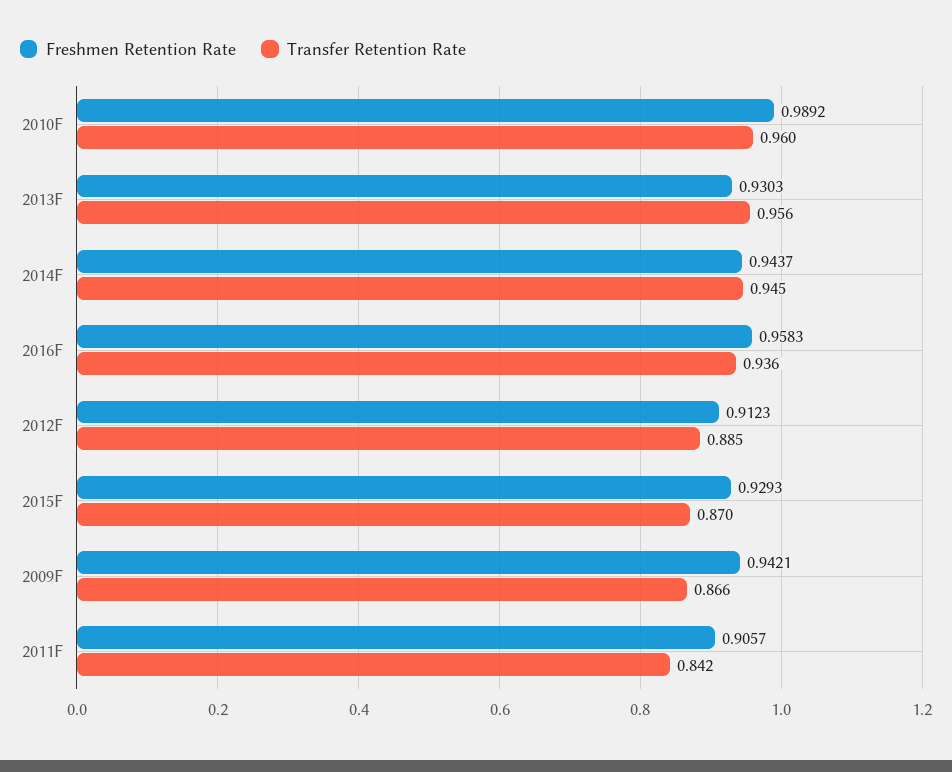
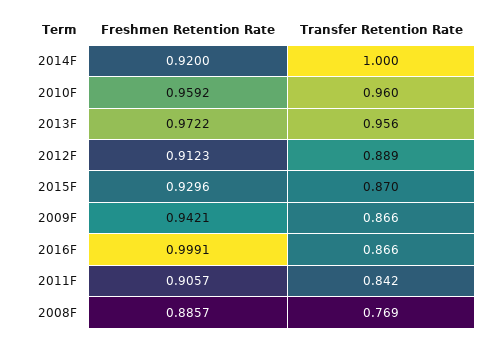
Freshmen Retention Rate, 2010F: 0.9892 -> 0.9592
Freshmen Retention Rate, 2013F: 0.9303 -> 0.9722
Freshmen Retention Rate, 2014F: 0.9437 -> 0.92
Transfer Retention Rate, 2014F: 0.945 -> 1
Freshmen Retention Rate, 2016F: 0.9583 -> 0.9991
Transfer Retention Rate, 2016F: 0.936 -> 0.866
Transfer Retention Rate, 2012F: 0.885 -> 0.889
Freshmen Retention Rate, 2015F: 0.9293 -> 0.9296
Freshmen Retention Rate, 2008F: none -> 0.8857
Transfer Retention Rate, 2008F: none -> 0.769

